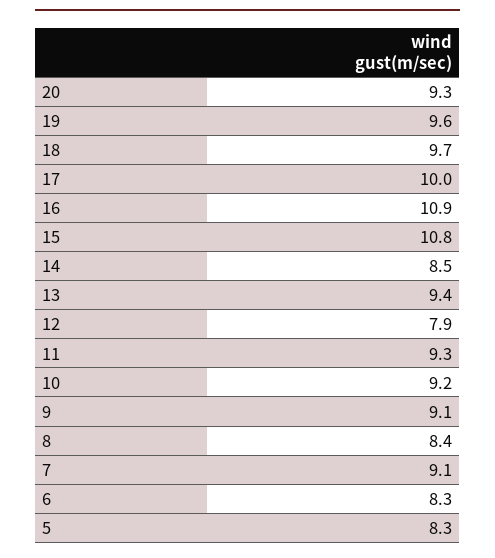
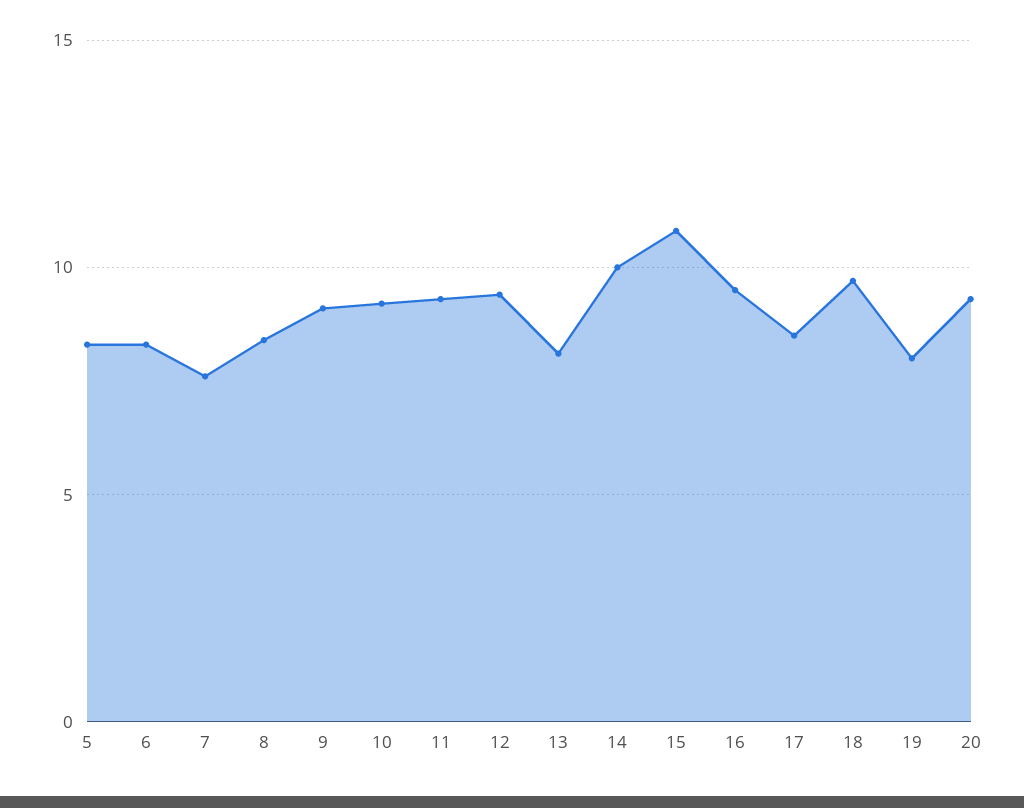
19: 9.6 -> 8
17: 10 -> 8.5
16: 10.9 -> 9.5
14: 8.5 -> 10
13: 9.4 -> 8
12: 7.9 -> 9.5
7: 9.1 -> 7.5

